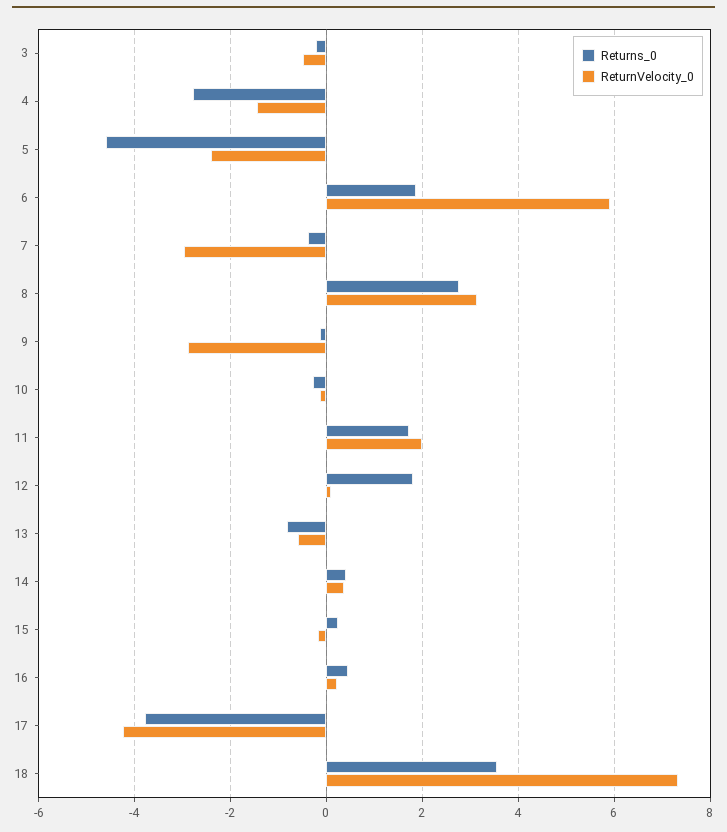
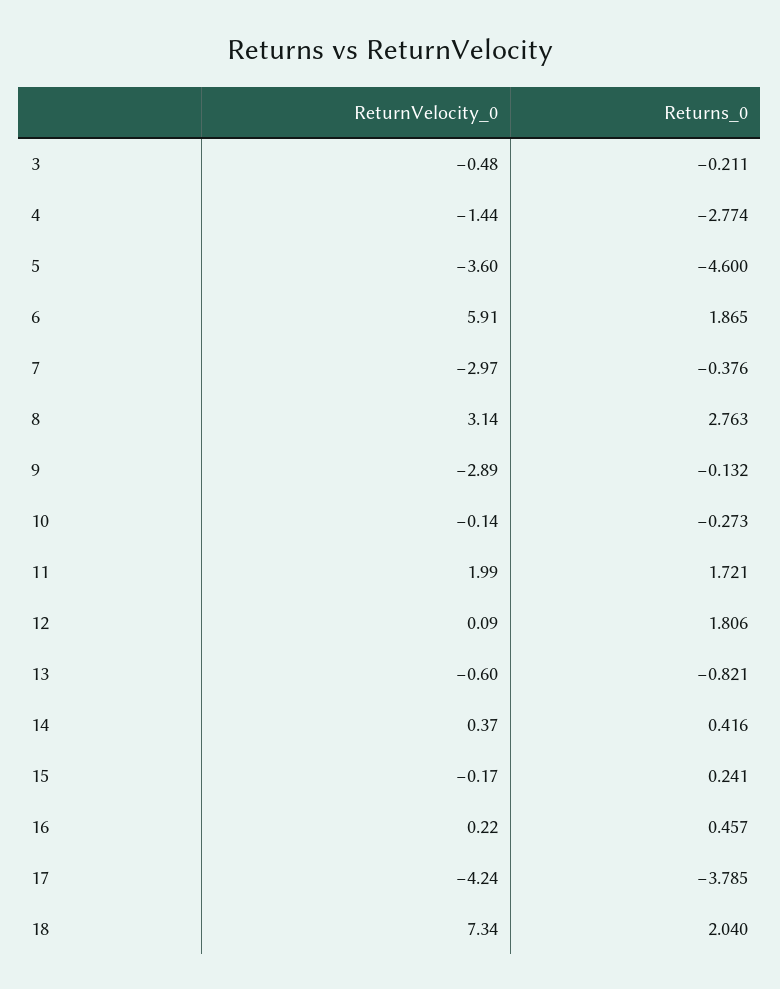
ReturnVelocity_0, 5: -2.4 -> -3.6
Returns_0, 18: 3.6 -> 2.04

